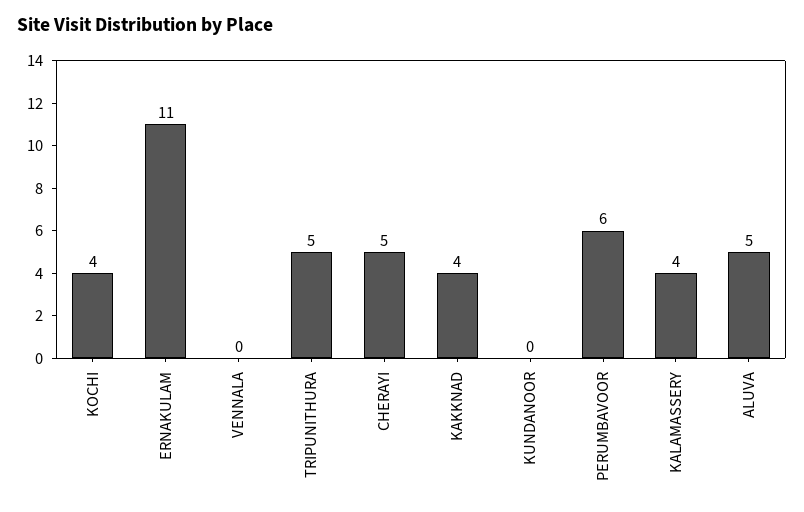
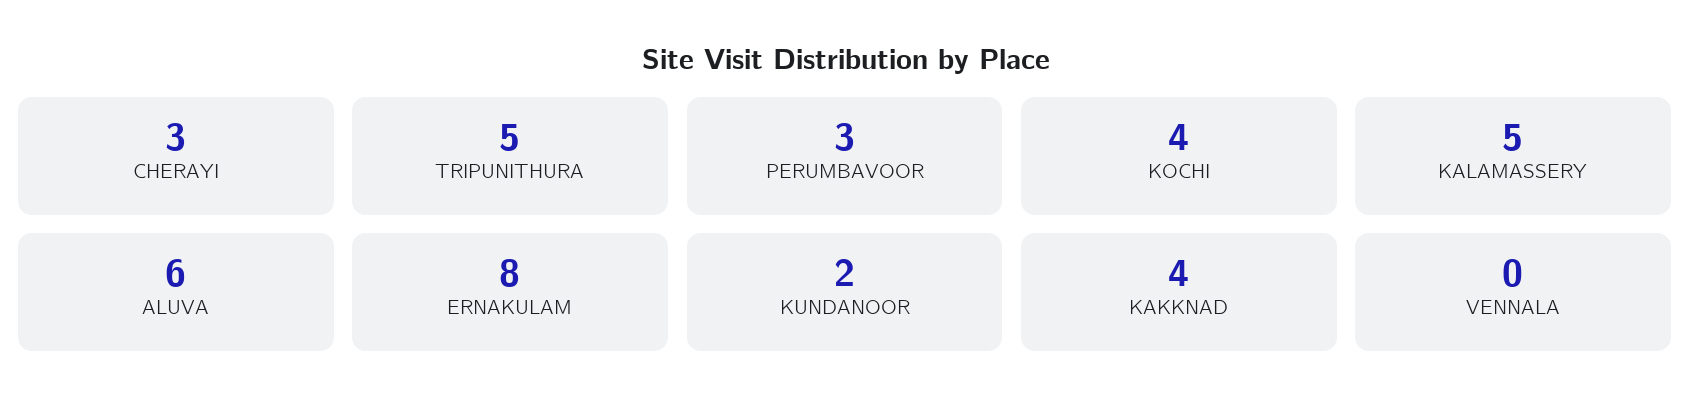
ERNAKULAM: 11 -> 8
CHERAYI: 5 -> 3
KUNDANOOR: 0 -> 2
PERUMBAVOOR: 6 -> 3
KALAMASSERY: 4 -> 5
ALUVA: 5 -> 6

